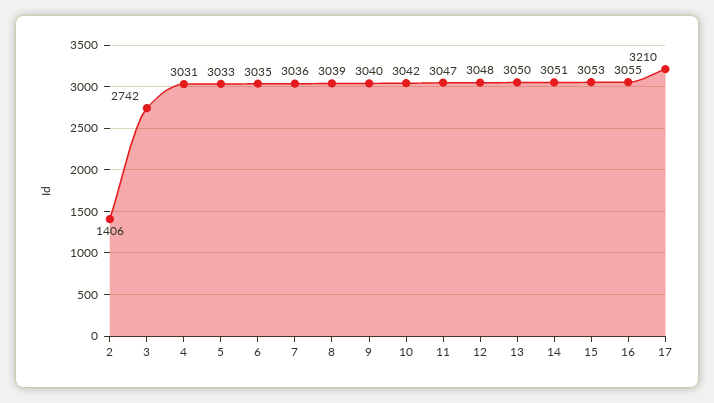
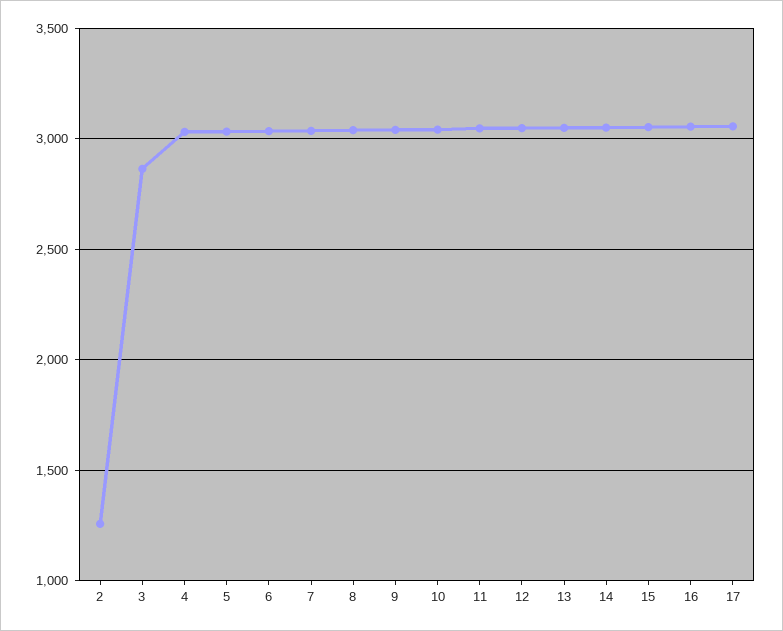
2: 1406 -> 1250
3: 2742 -> 2850
17: 3210 -> 3050

